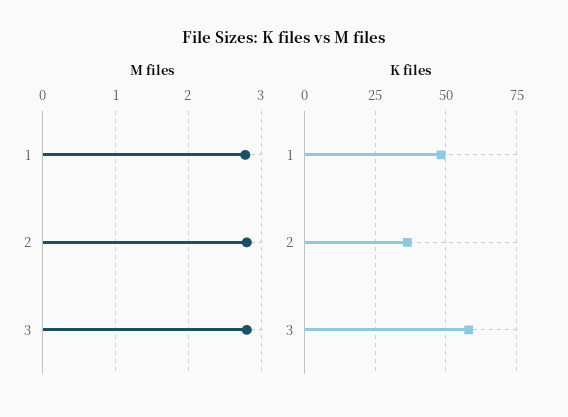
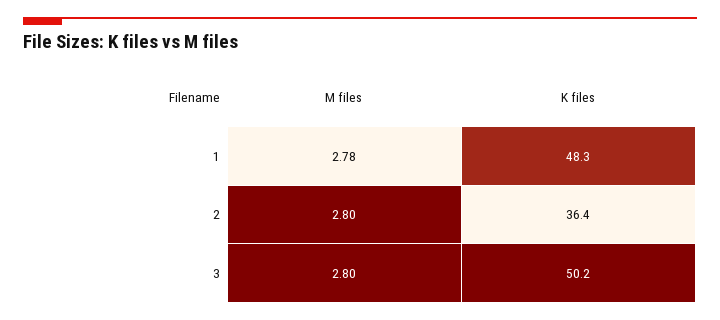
K files, 3: 57.5 -> 50.2

